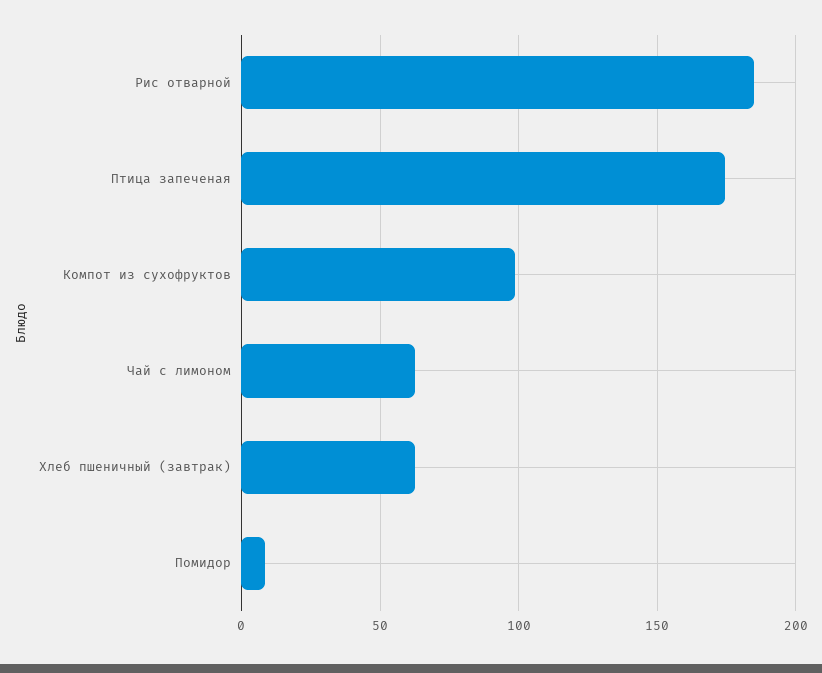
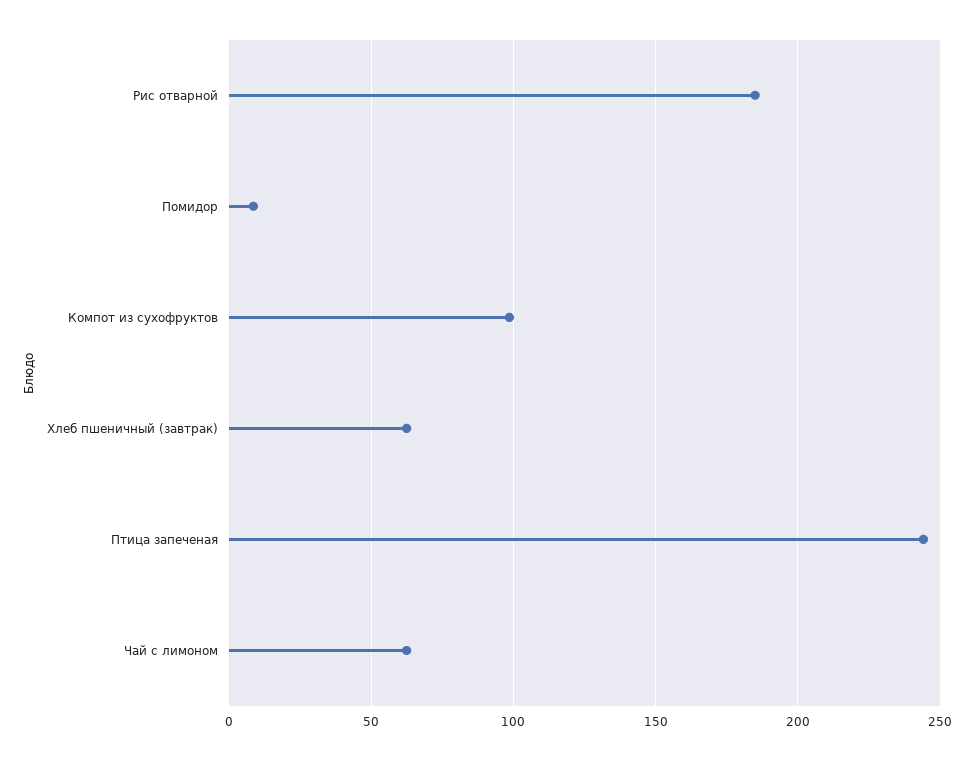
Птица запеченая: 175 -> 245

